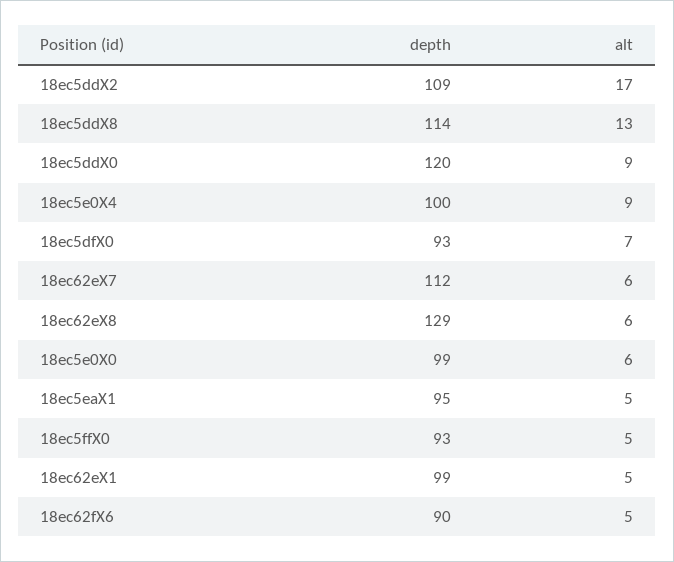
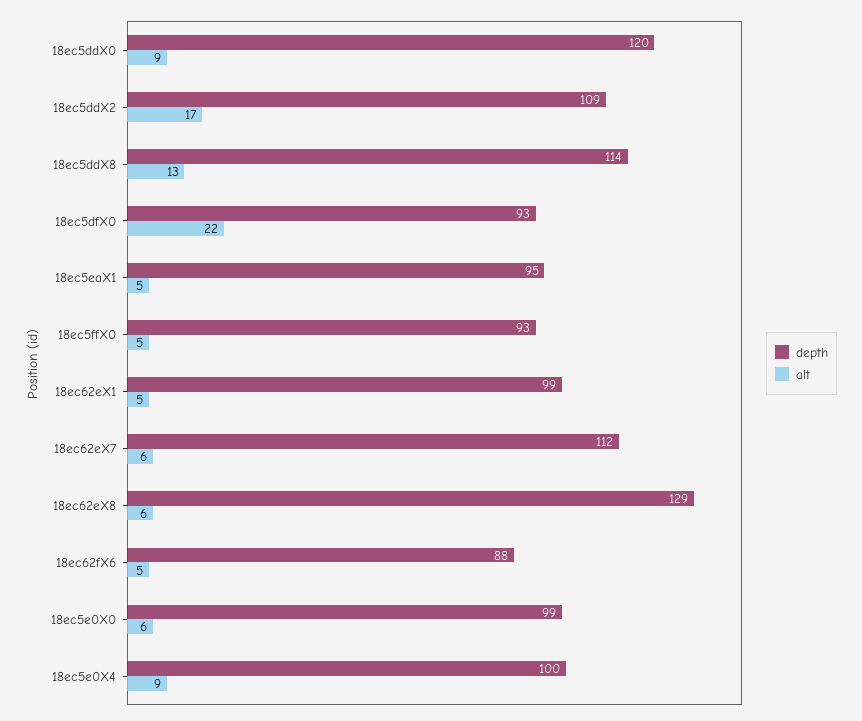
alt, 18ec5dfX0: 7 -> 22
depth, 18ec62fX6: 90 -> 88

